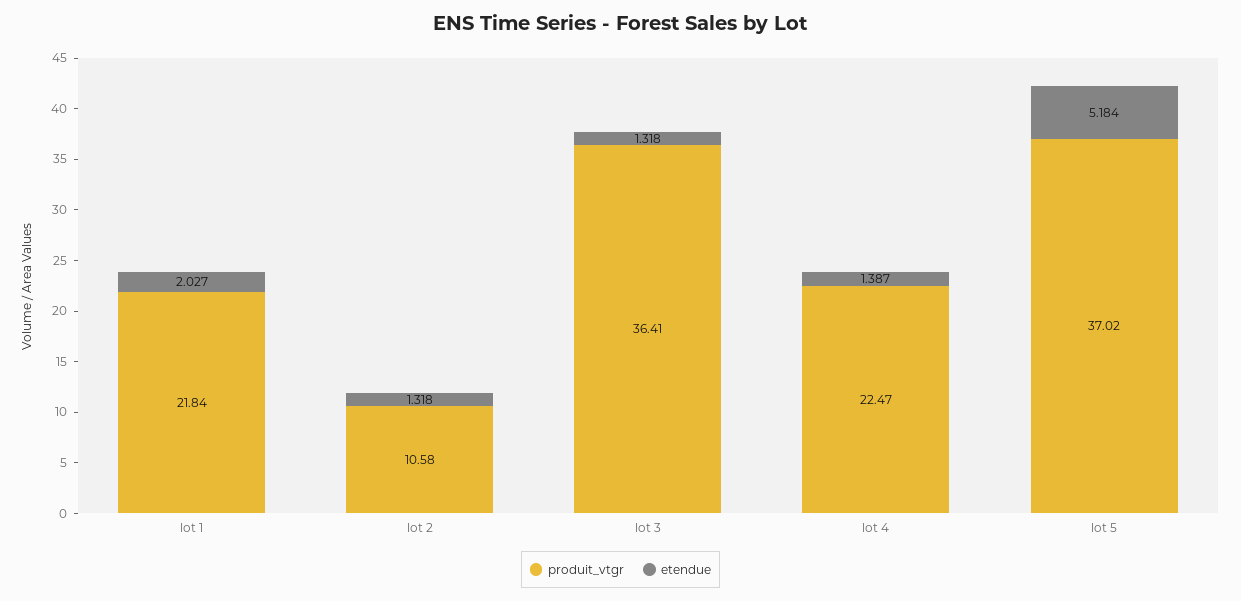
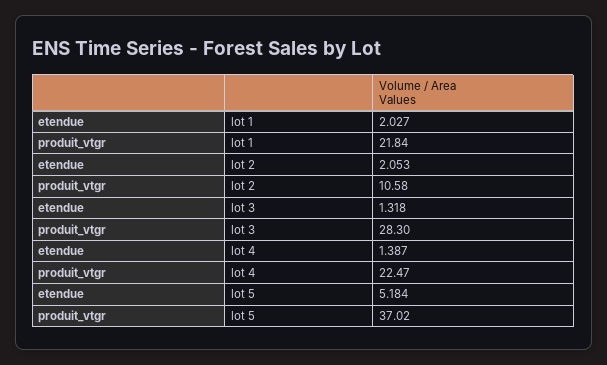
etendue, lot 2: 1.318 -> 2.053
produit_vtgr, lot 3: 36.41 -> 28.3

